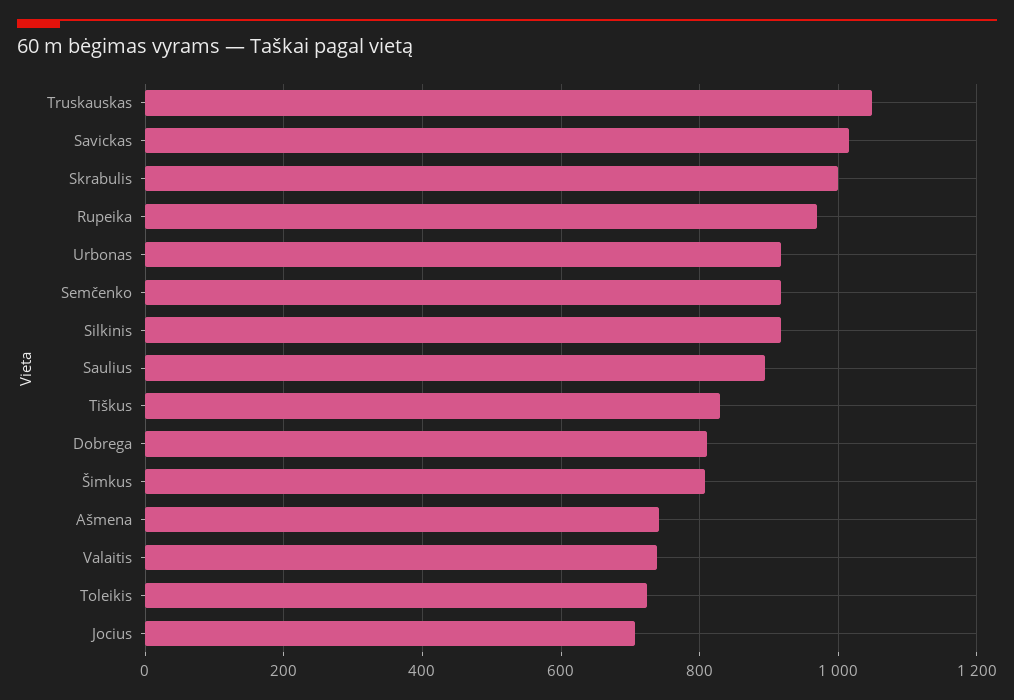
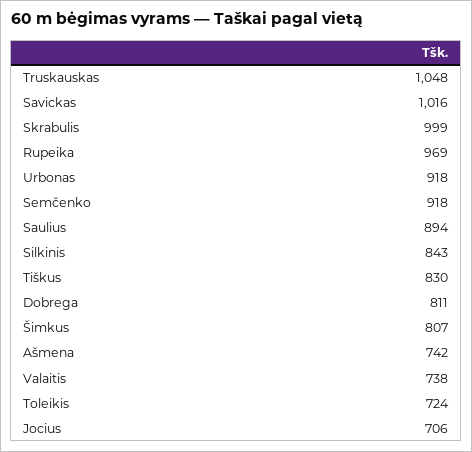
Silkinis: 920 -> 843

